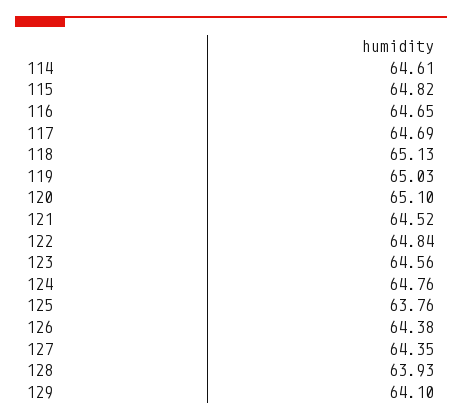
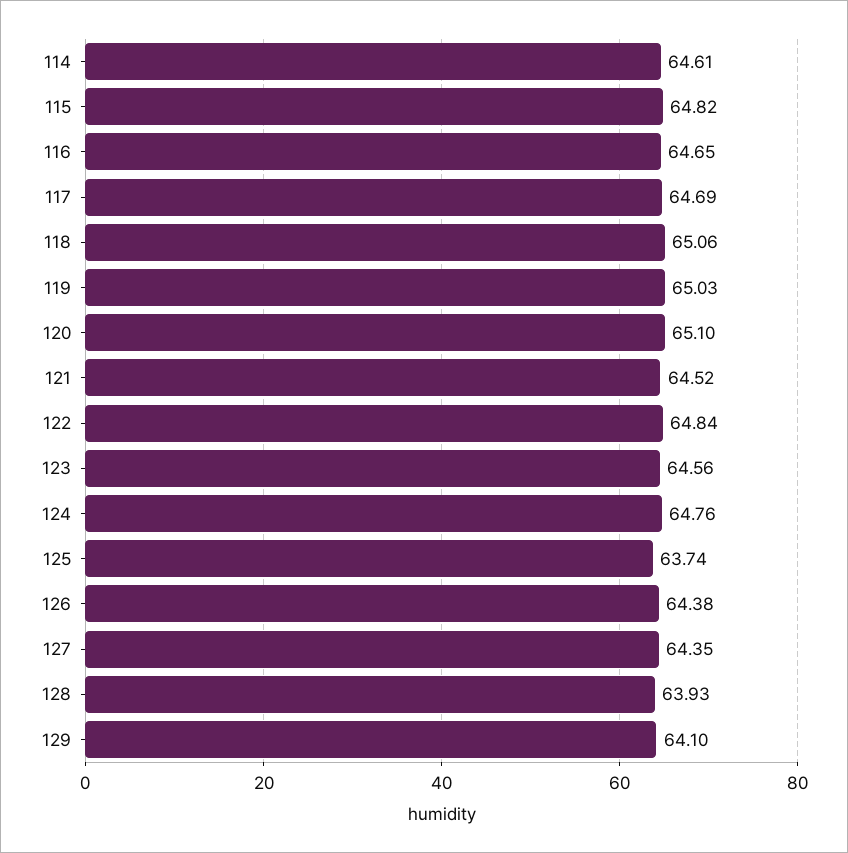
118: 65.13 -> 65.06
125: 63.76 -> 63.74

